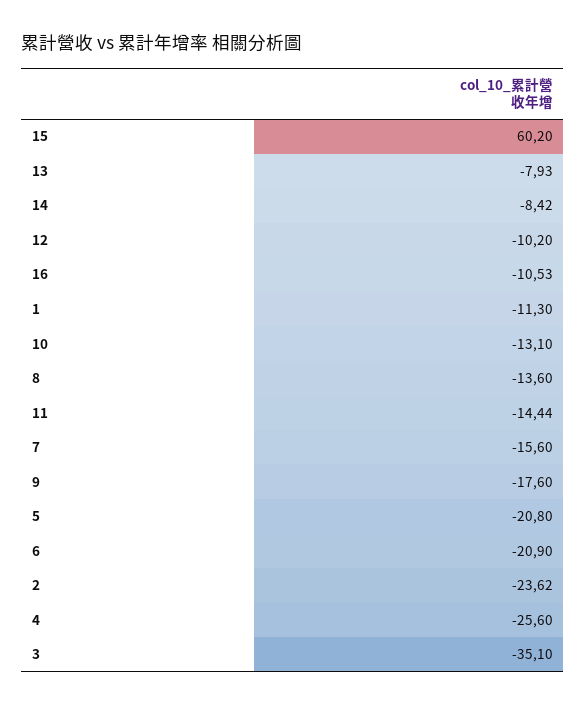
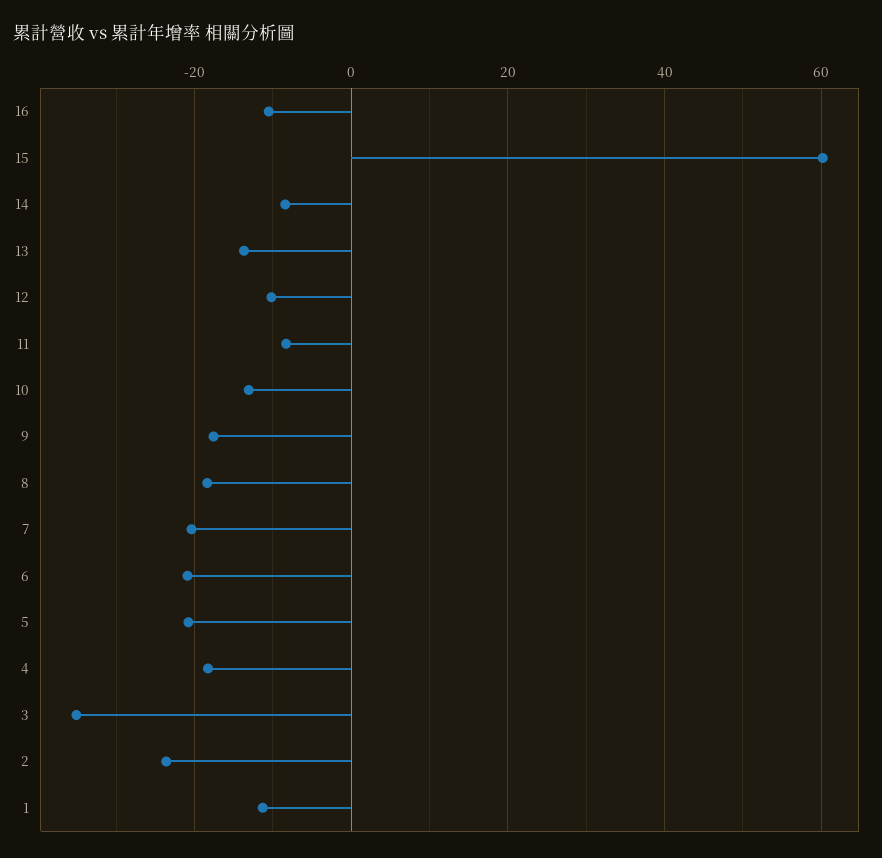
13: -7.93 -> -14
8: -13.6 -> -18
11: -14.44 -> -8
7: -15.6 -> -20
4: -25.6 -> -18

